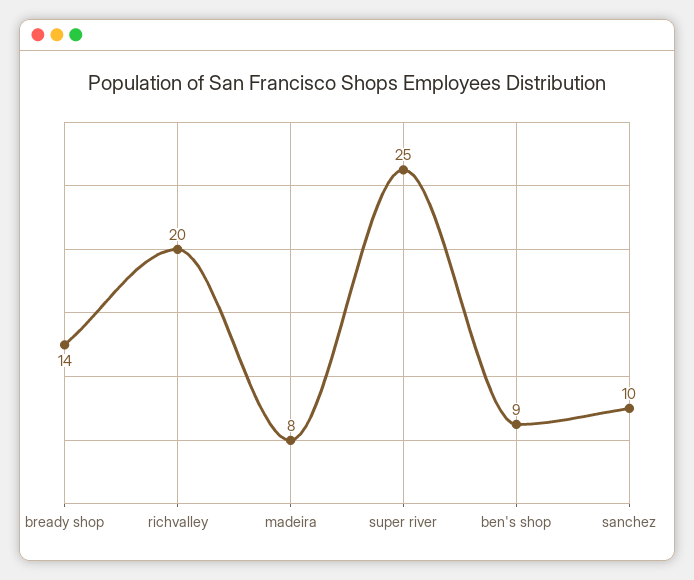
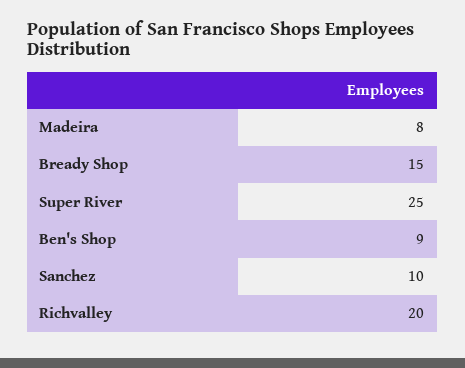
bready shop: 14 -> 15

